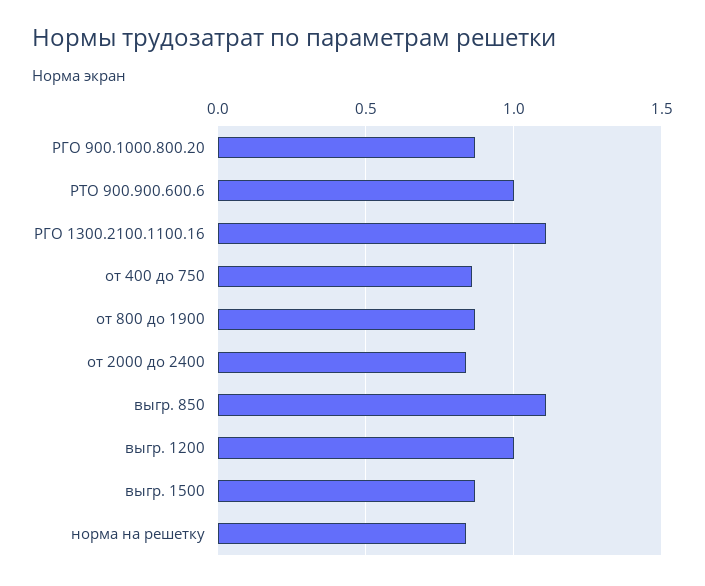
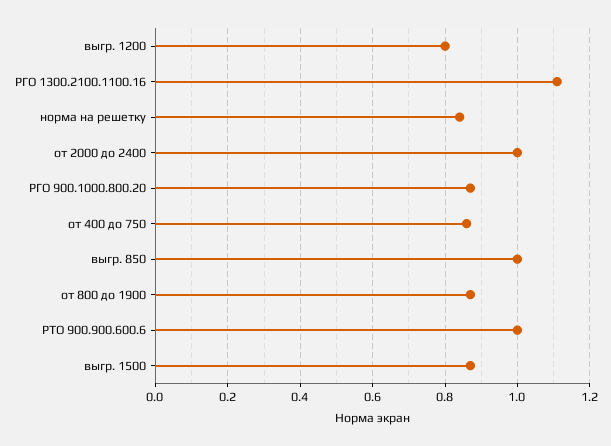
от 2000 до 2400: 0.85 -> 1
выгр. 850: 1.1 -> 1
выгр. 1200: 1 -> 0.8

